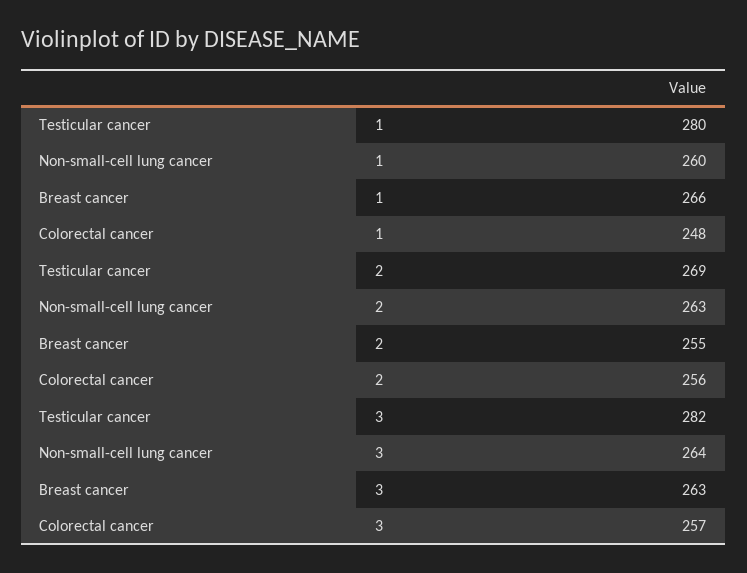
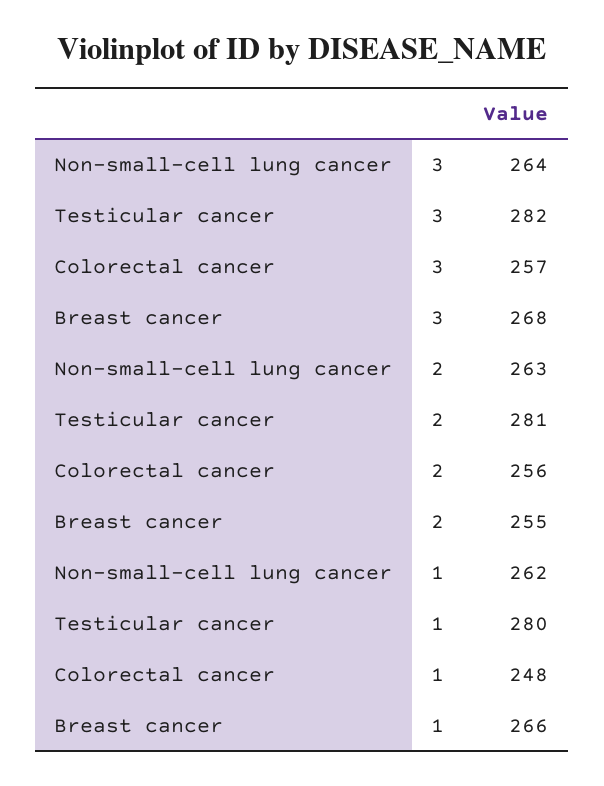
Non-small-cell lung cancer, 1: 260 -> 262
Testicular cancer, 2: 269 -> 281
Breast cancer, 3: 263 -> 268

